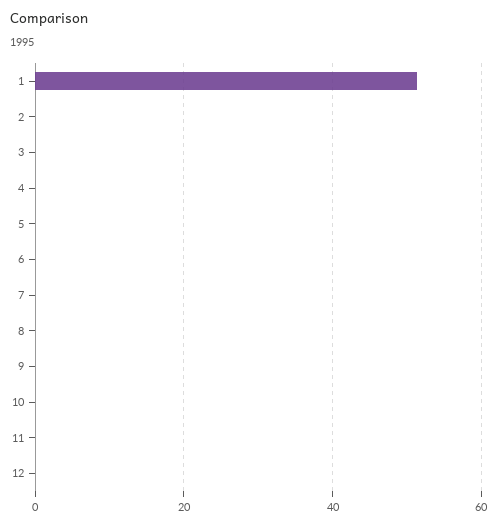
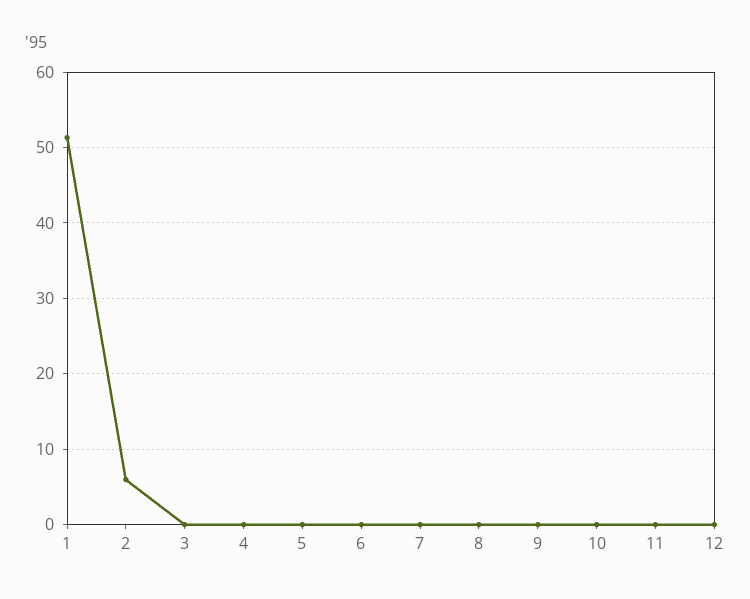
2: 0 -> 6

